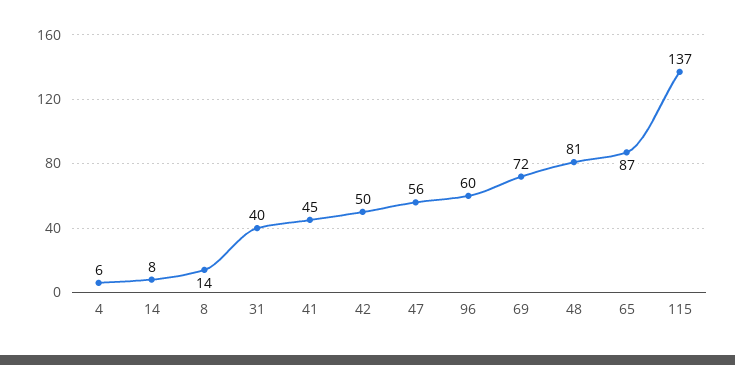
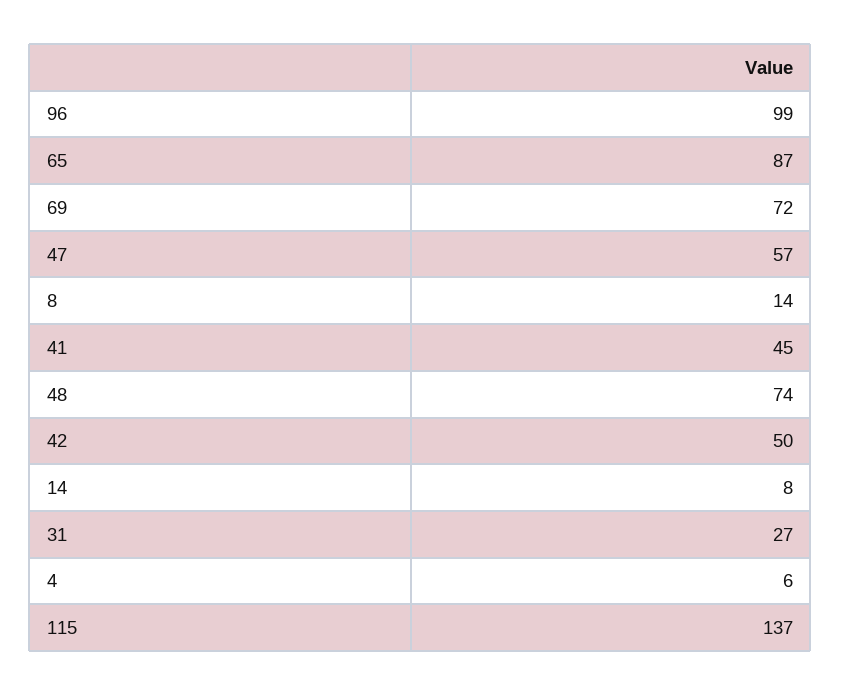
31: 40 -> 27
47: 56 -> 57
96: 60 -> 99
48: 81 -> 74

